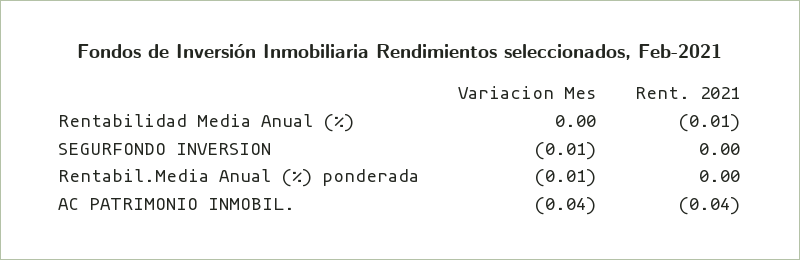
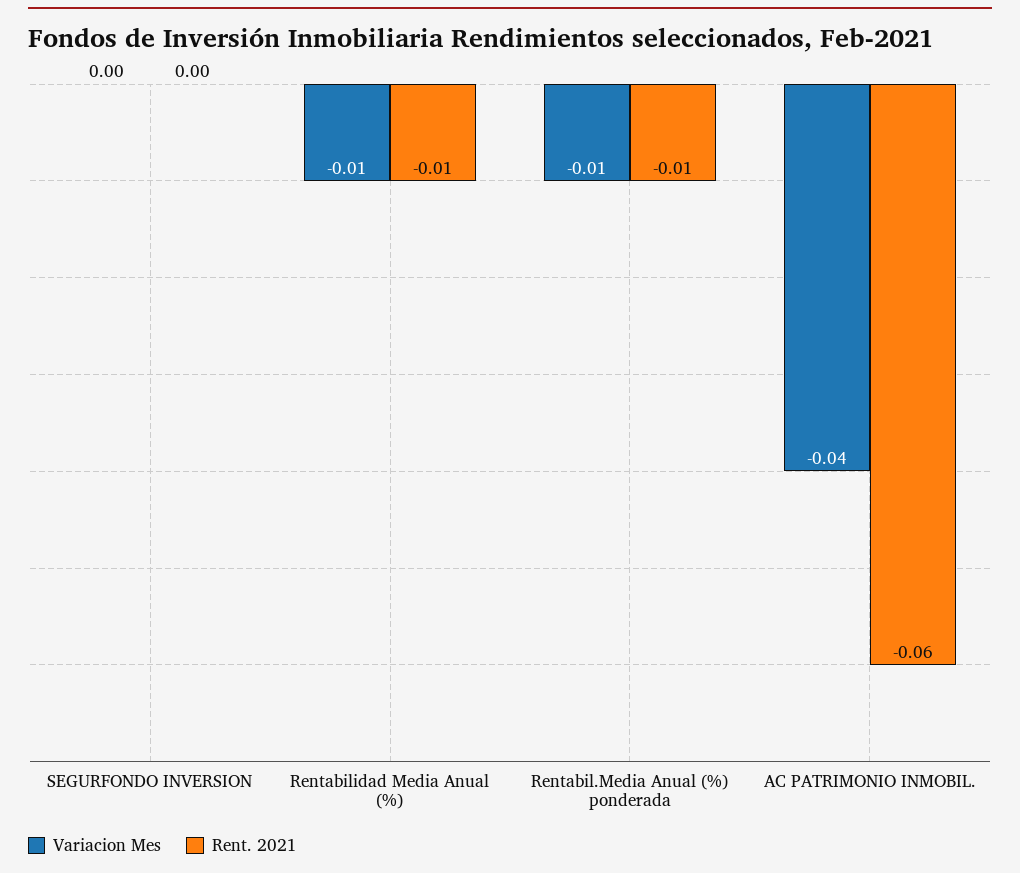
Variacion Mes, Rentabilidad Media Anual (%): 0 -> -0.01
Variacion Mes, SEGURFONDO INVERSION: -0.01 -> 0
Rent. 2021, Rentabil.Media Anual (%) ponderada: 0 -> -0.01
Rent. 2021, AC PATRIMONIO INMOBIL.: -0.04 -> -0.06

